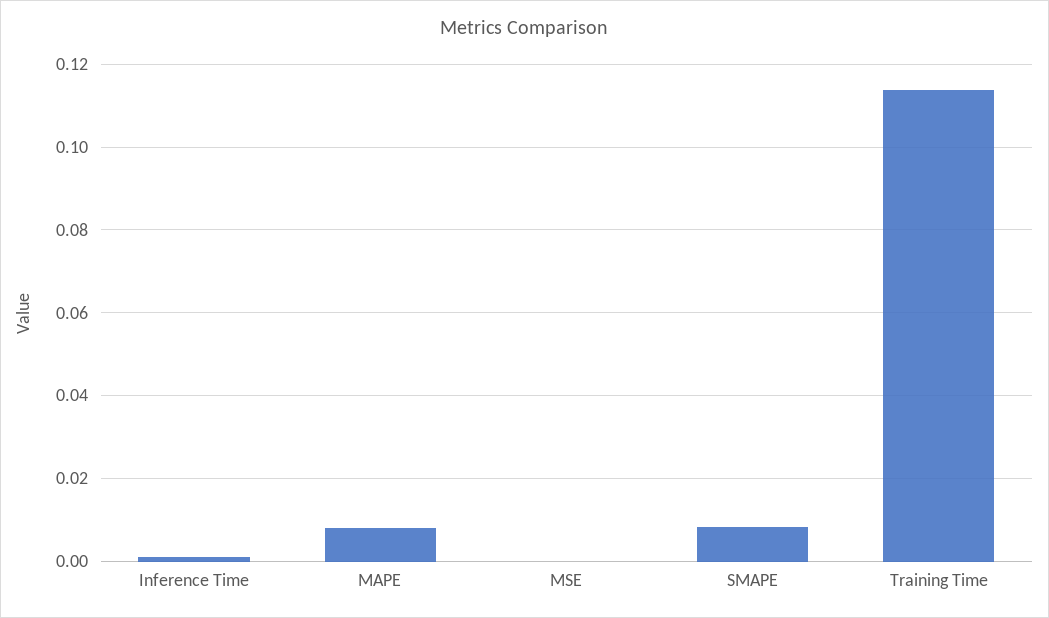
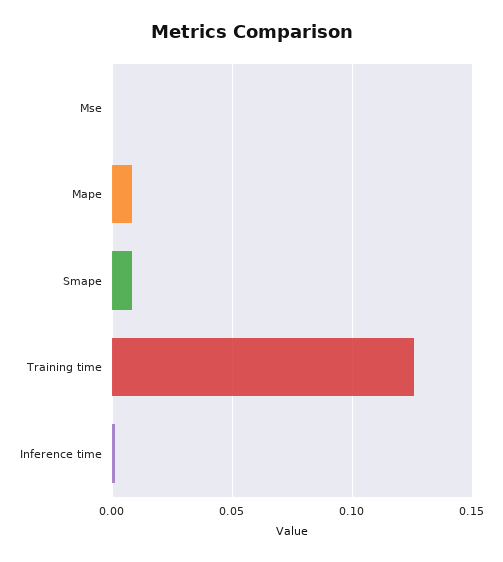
Training Time: 0.114 -> 0.125

